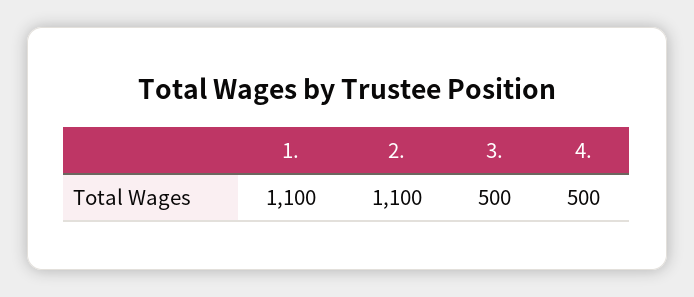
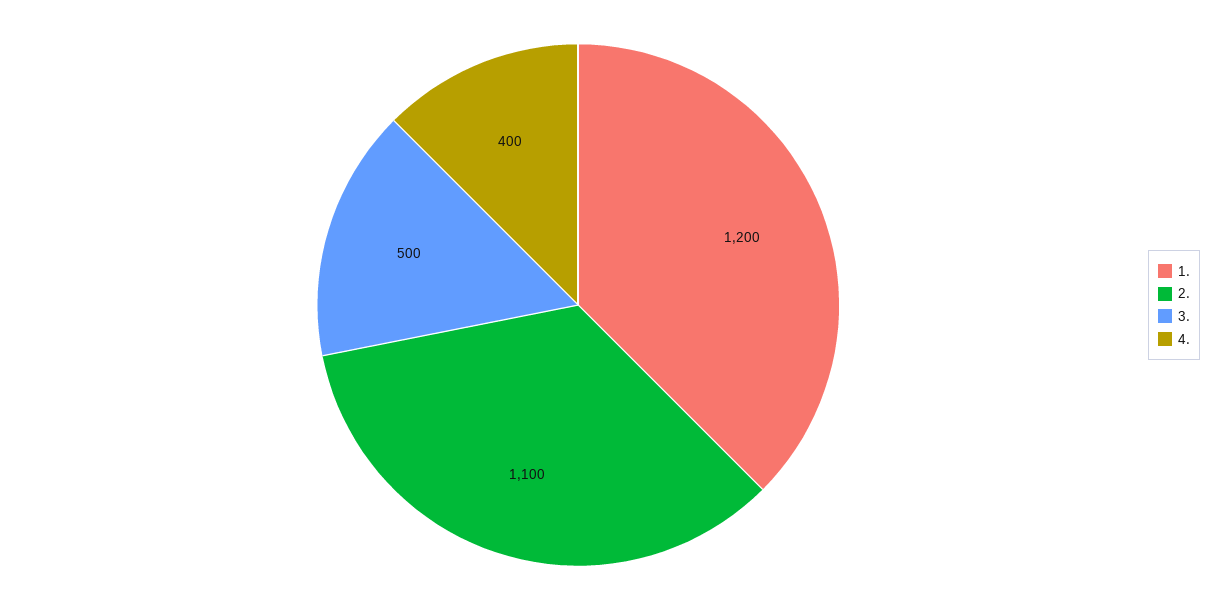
1.: 1100 -> 1200
4.: 500 -> 400

